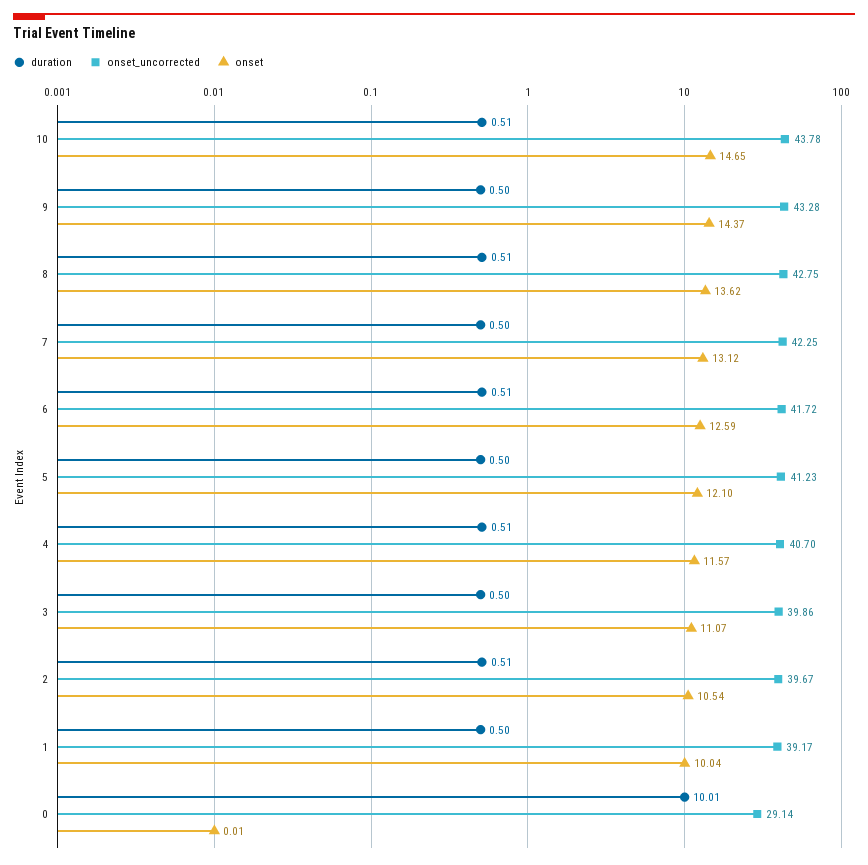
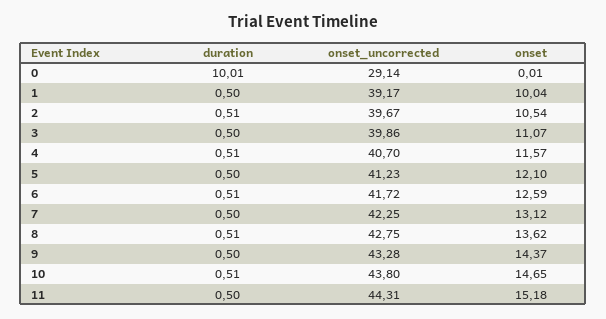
onset_uncorrected, 10: 43.78 -> 43.8
duration, 11: none -> 0.5
onset_uncorrected, 11: none -> 44.31
onset, 11: none -> 15.18

